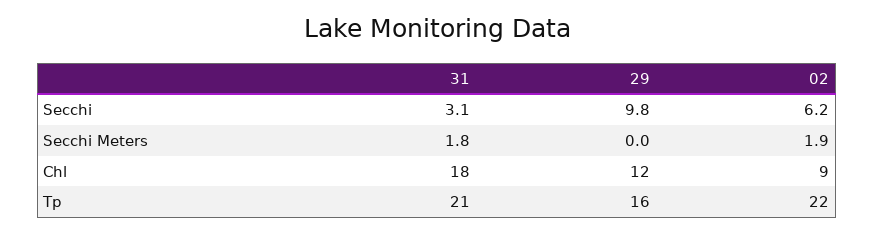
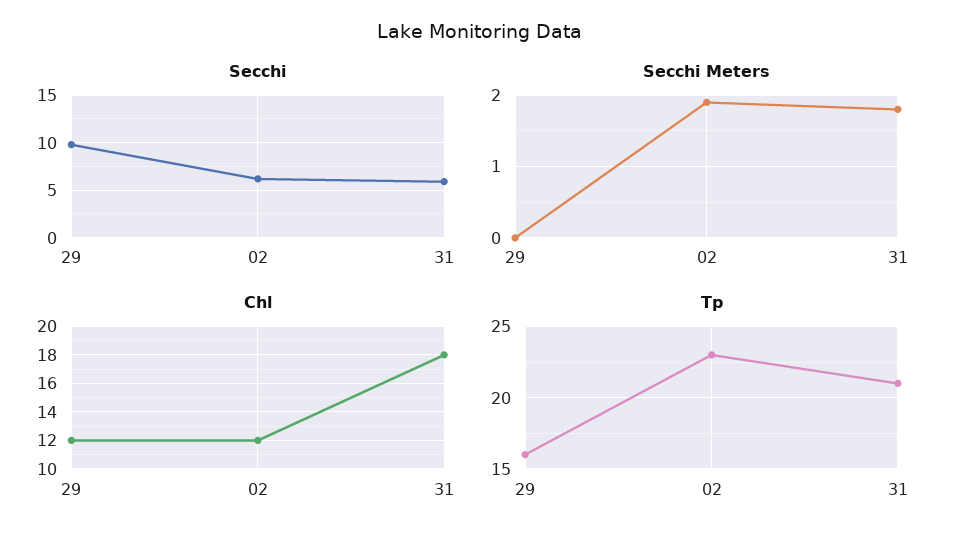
Secchi, 31: 3.1 -> 6
Chl, 02: 9 -> 12
Tp, 02: 22 -> 23

